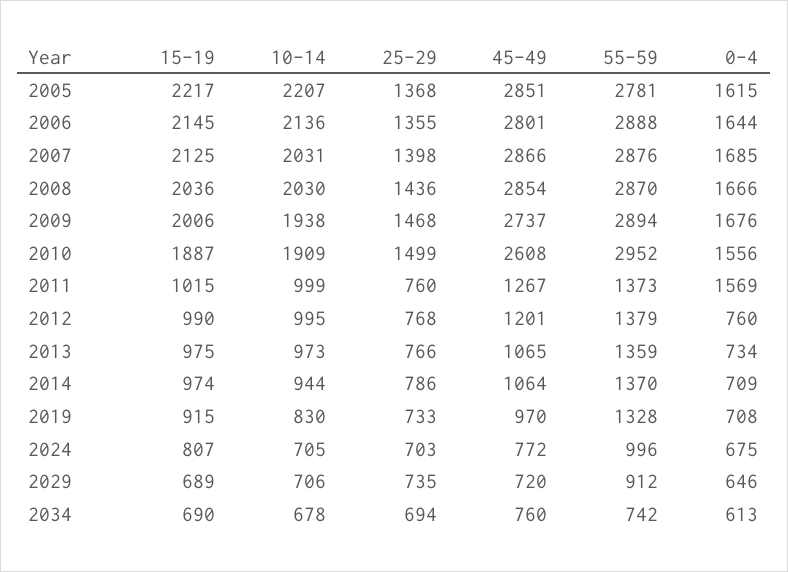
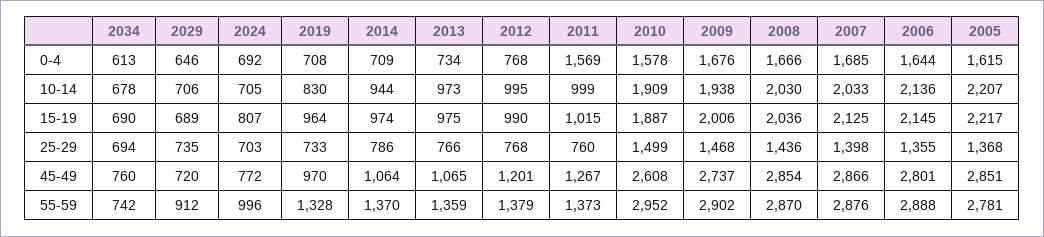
10-14, 2007: 2031 -> 2033
55-59, 2009: 2894 -> 2902
0-4, 2010: 1556 -> 1578
0-4, 2012: 760 -> 768
15-19, 2019: 915 -> 964
0-4, 2024: 675 -> 692

